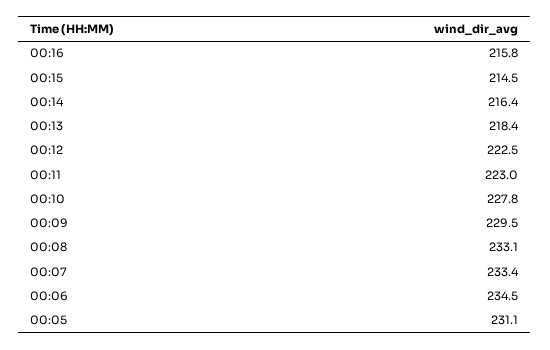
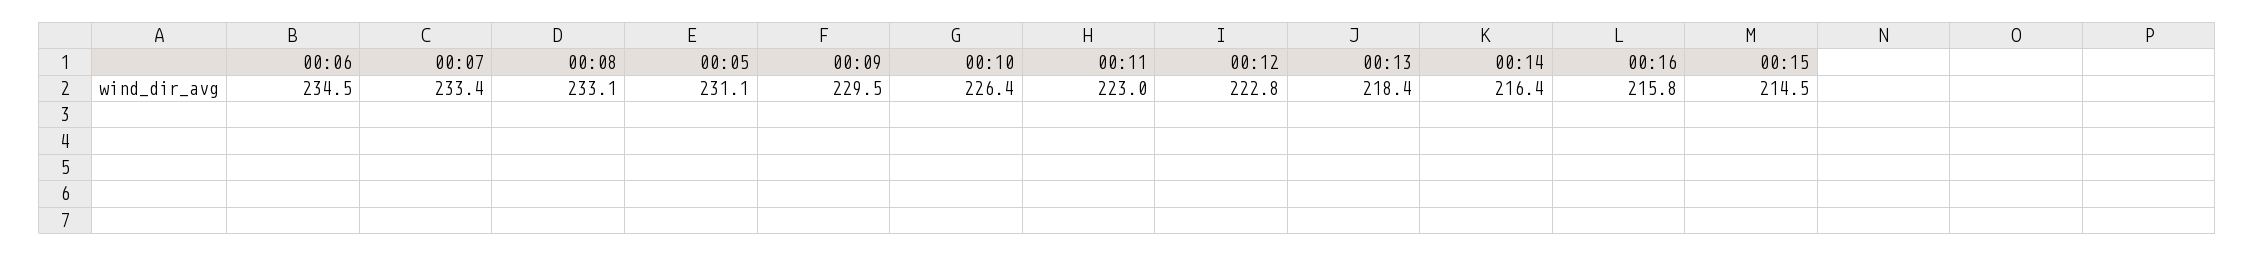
00:12: 222.5 -> 222.8
00:10: 227.8 -> 226.4

